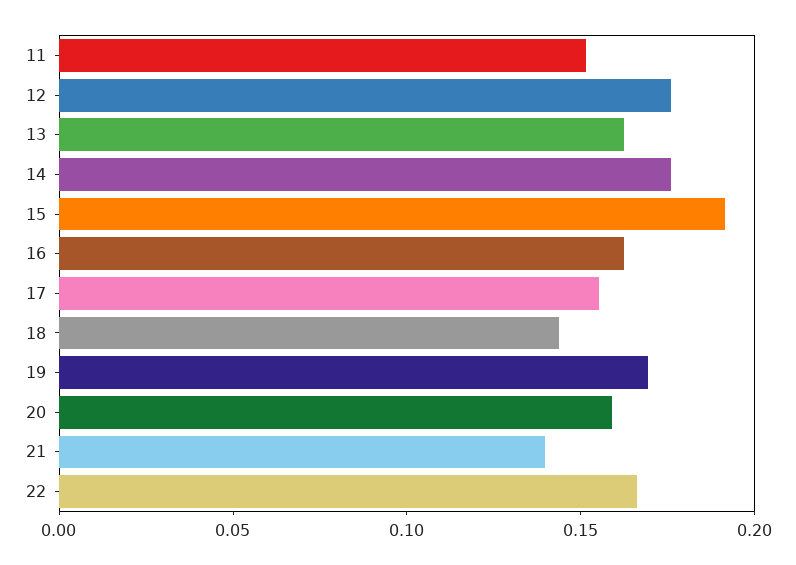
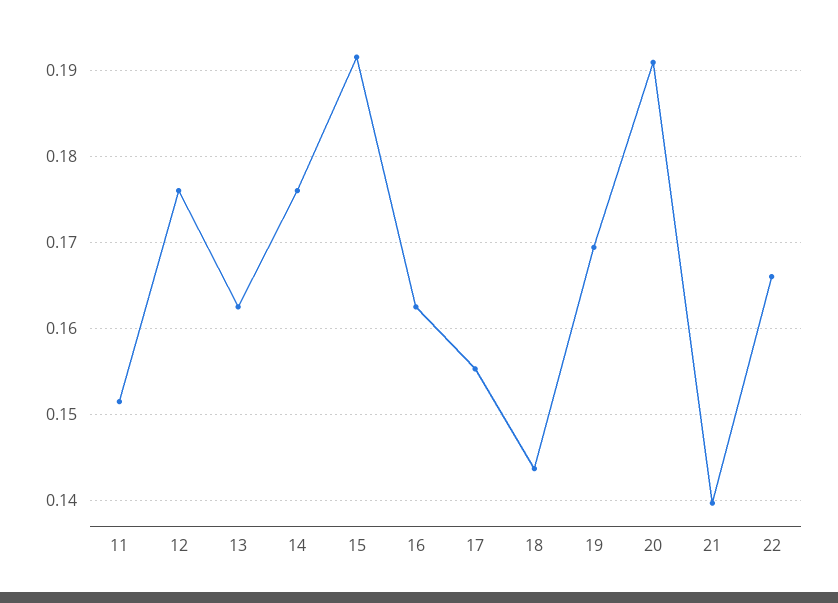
20: 0.16 -> 0.191

